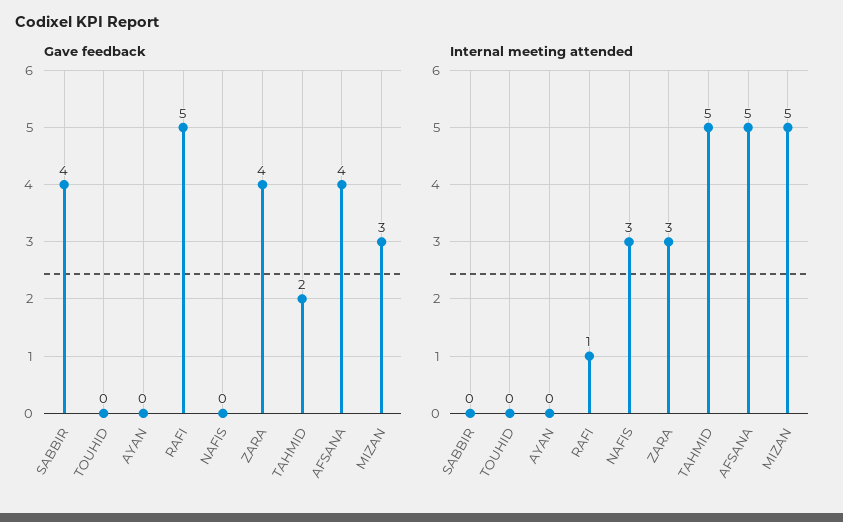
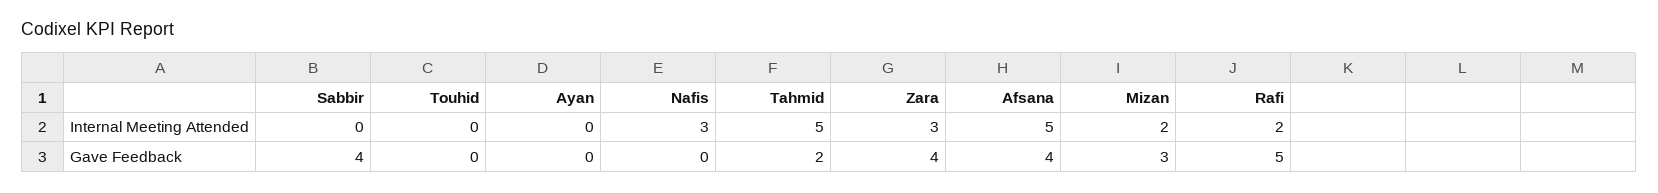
Internal meeting attended, RAFI: 1 -> 2
Internal meeting attended, MIZAN: 5 -> 2

